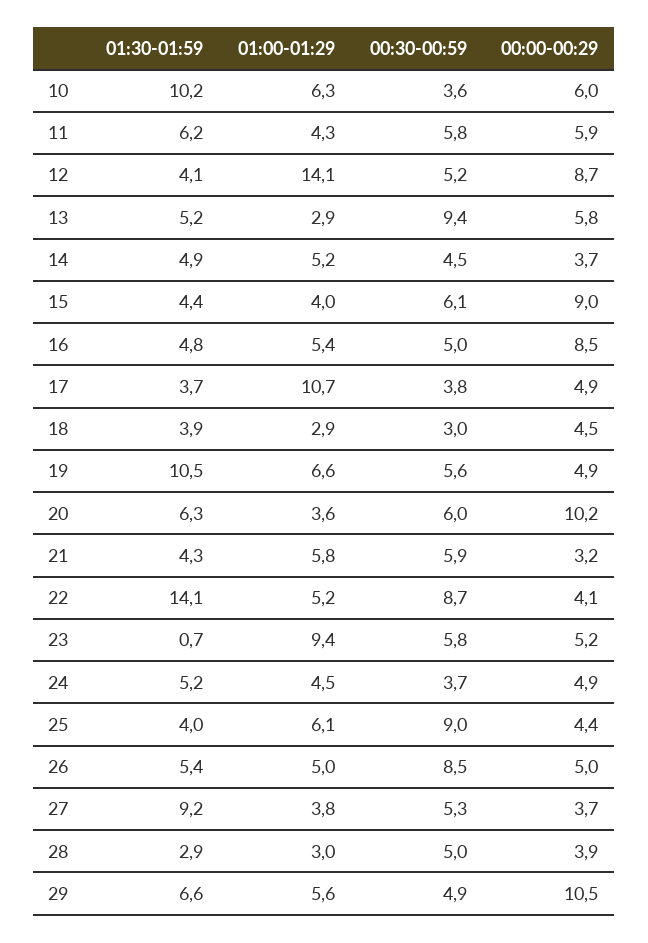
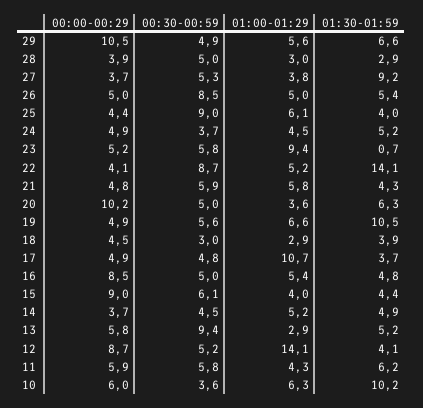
00:30-00:59, 17: 3.8 -> 4.8
00:30-00:59, 20: 6 -> 5
00:00-00:29, 21: 3.2 -> 4.8

